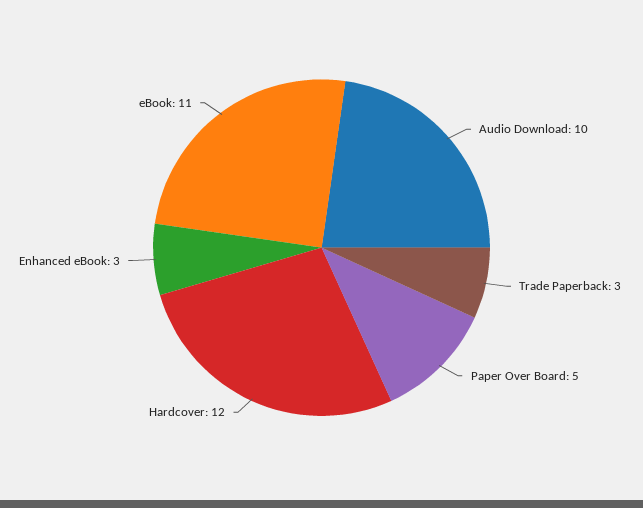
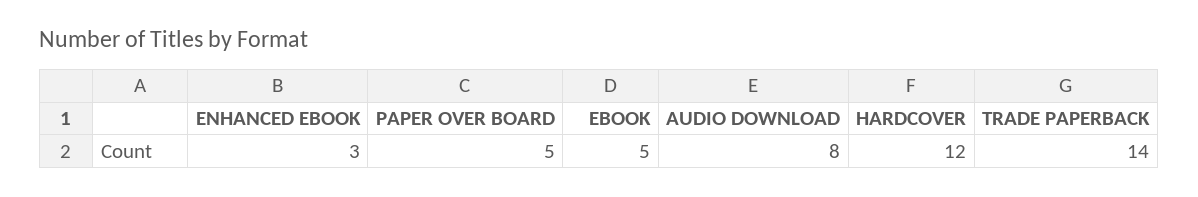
Audio Download: 10 -> 8
Trade Paperback: 3 -> 14
eBook: 11 -> 5

